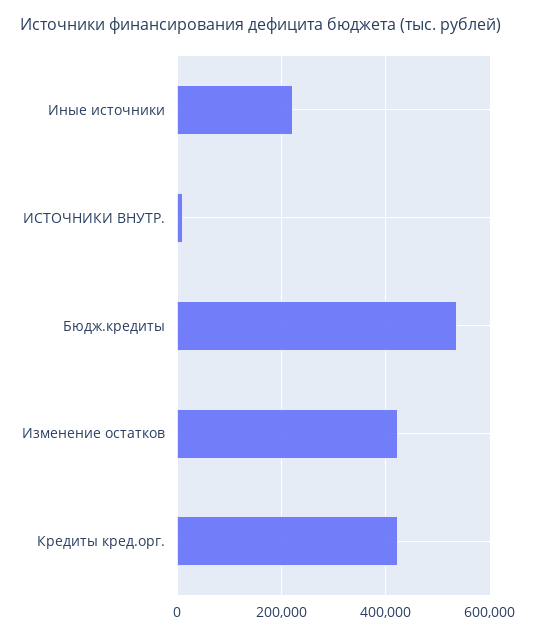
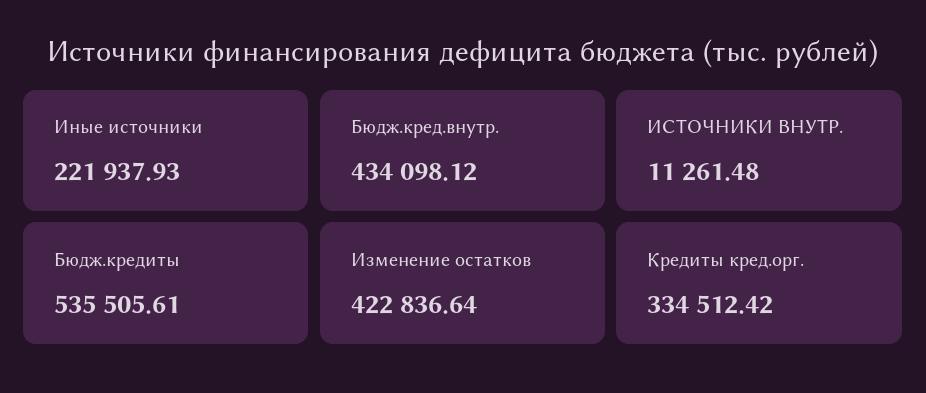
Кредиты кред.орг.: 420000 -> 334512.42
Бюдж.кред.внутр.: none -> 434098.12

